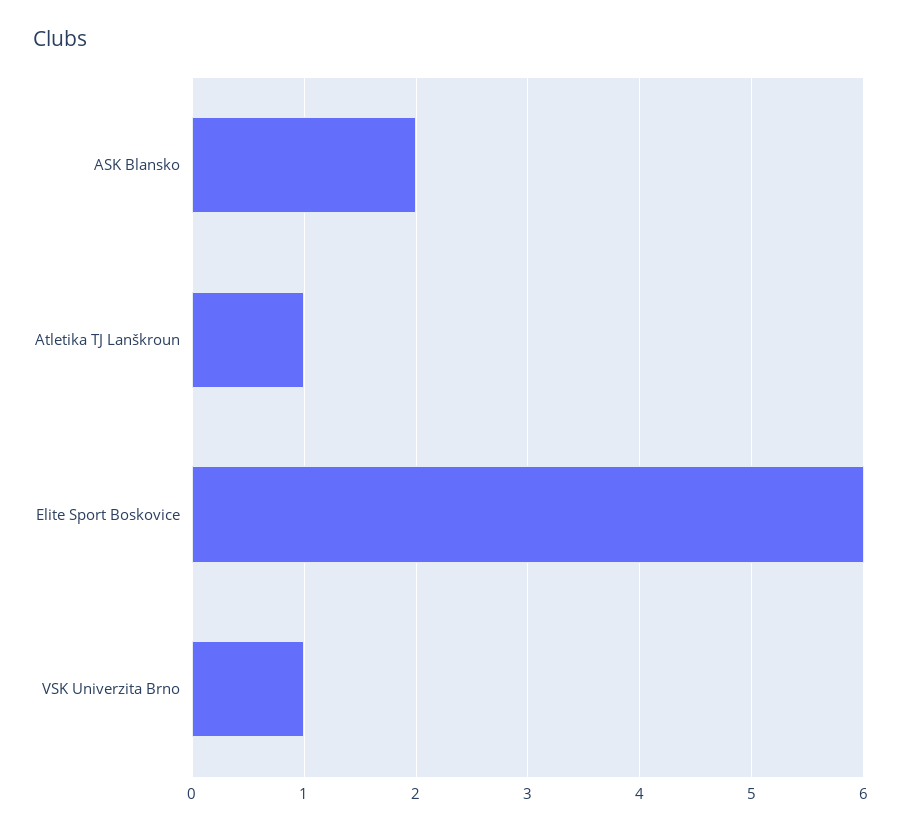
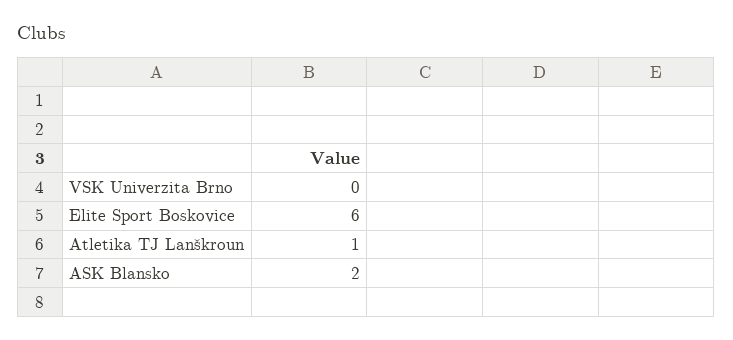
VSK Univerzita Brno: 1 -> 0

